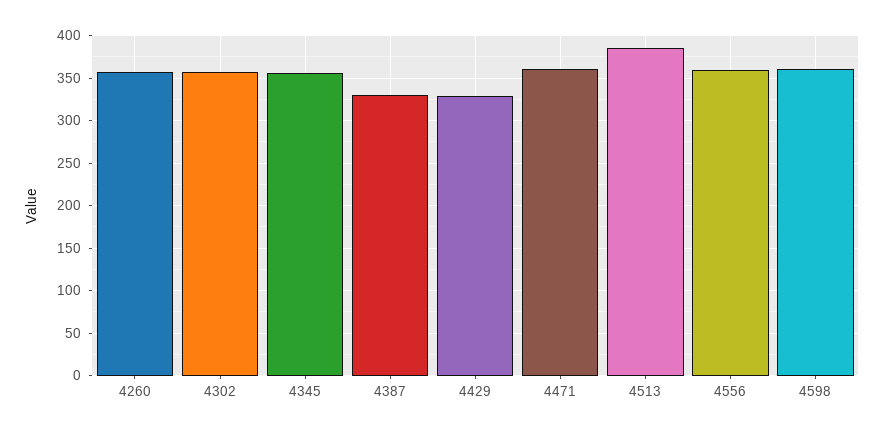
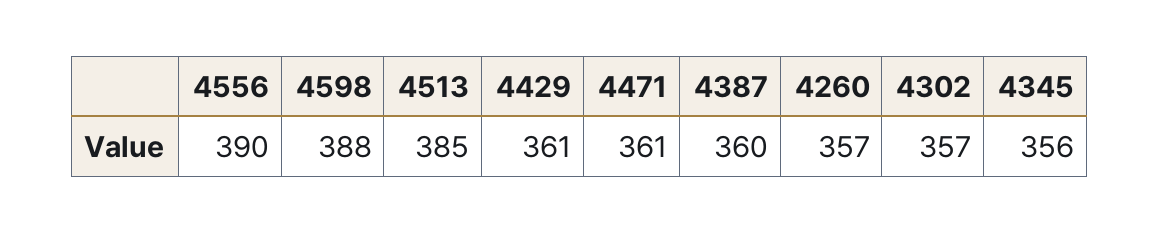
4387: 330 -> 360
4429: 330 -> 361
4556: 360 -> 390
4598: 360 -> 388

